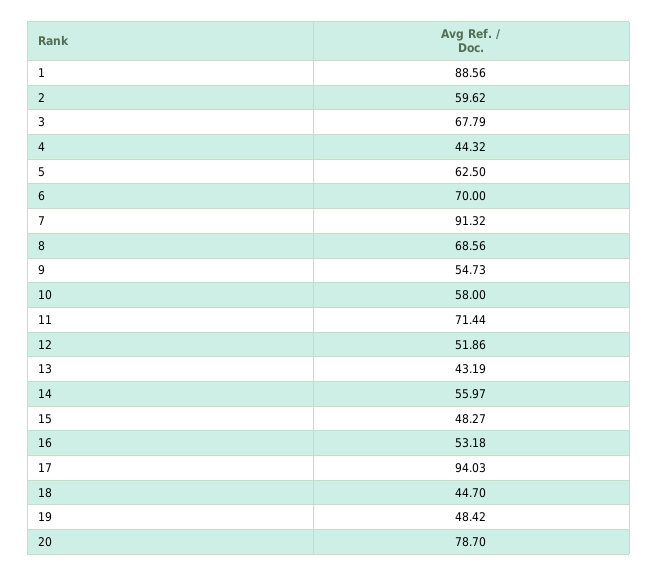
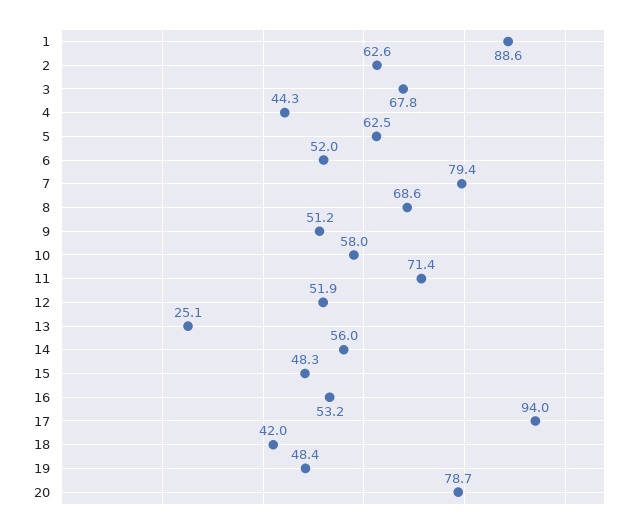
2: 59.62 -> 62.6
6: 70 -> 52
7: 91.32 -> 79.4
9: 54.73 -> 51.2
13: 43.19 -> 25.1
18: 44.7 -> 42

